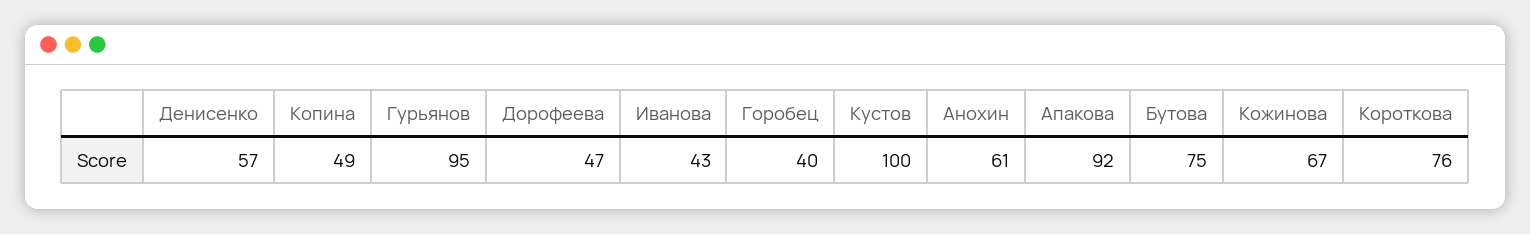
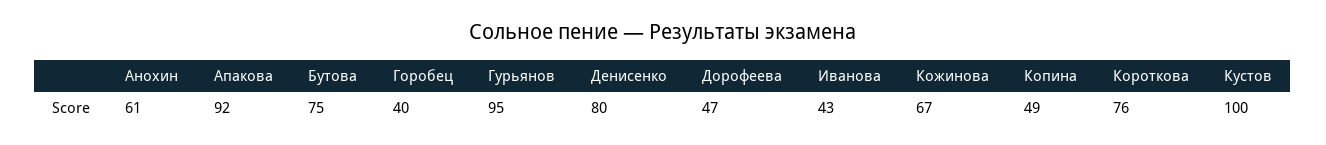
Денисенко: 57 -> 80

